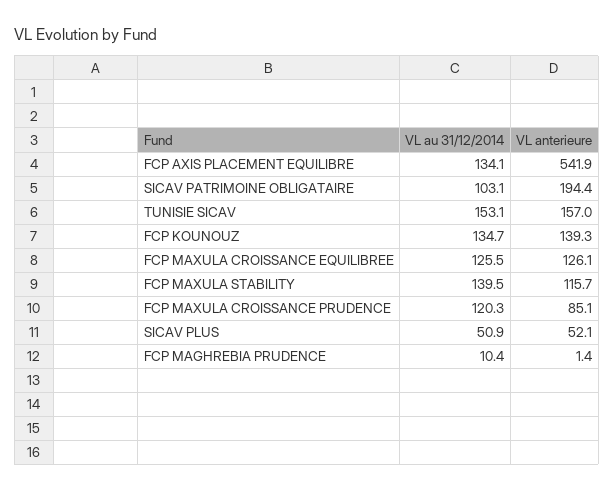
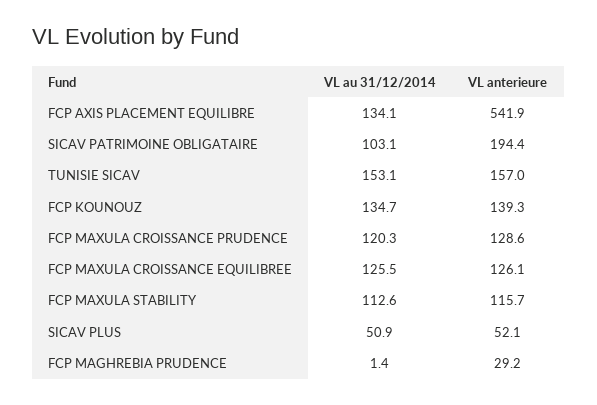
VL au 31/12/2014, FCP MAXULA STABILITY: 139.5 -> 112.6
VL anterieure, FCP MAXULA CROISSANCE PRUDENCE: 85.1 -> 128.6
VL au 31/12/2014, FCP MAGHREBIA PRUDENCE: 10.4 -> 1.4
VL anterieure, FCP MAGHREBIA PRUDENCE: 1.4 -> 29.2

